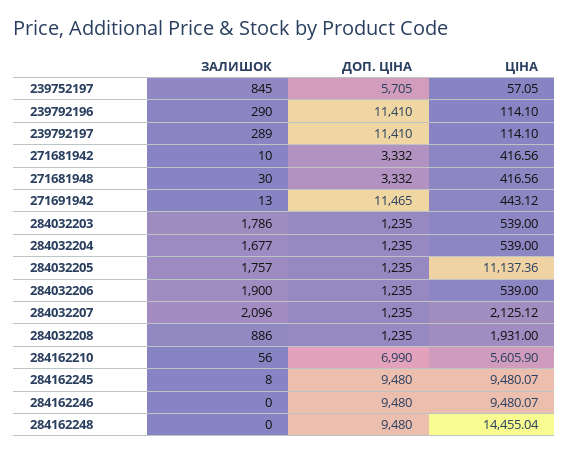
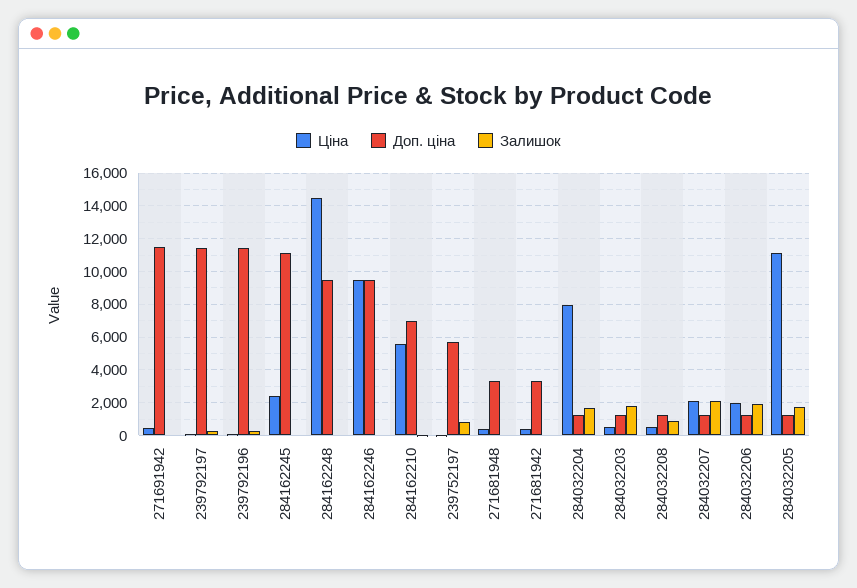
ЦІНА, 284032204: 539 -> 8000
ЦІНА, 284032206: 539 -> 2000
ЦІНА, 284032208: 1931 -> 500
ДОП. ЦІНА, 284162245: 9480 -> 11000
ЦІНА, 284162245: 9480.07 -> 2500

